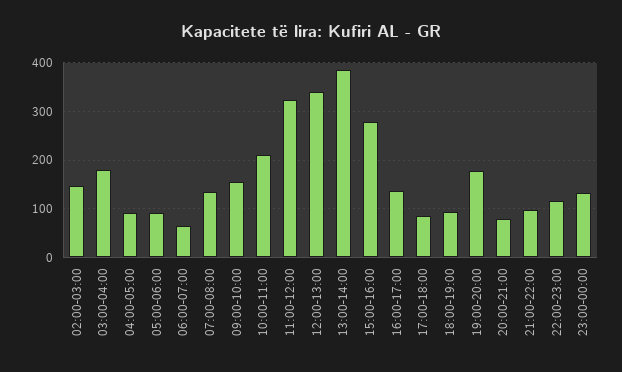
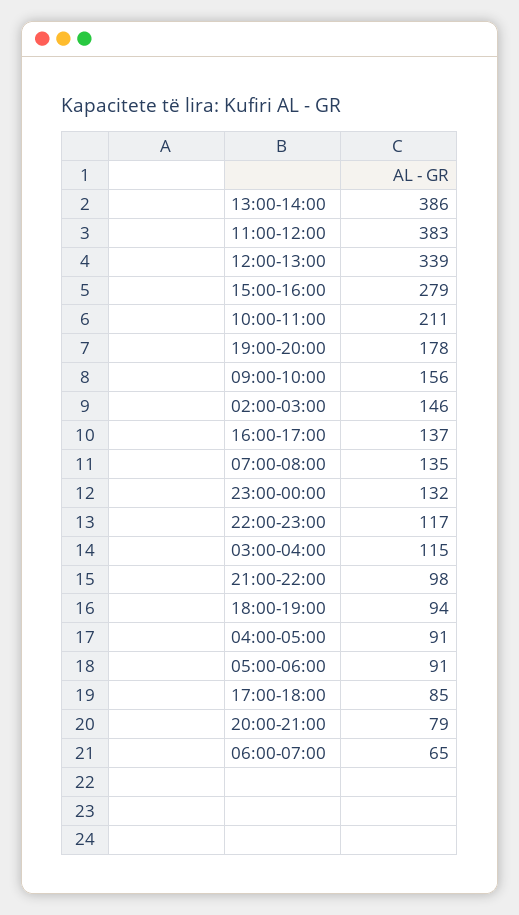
03:00-04:00: 180 -> 115
11:00-12:00: 320 -> 383

